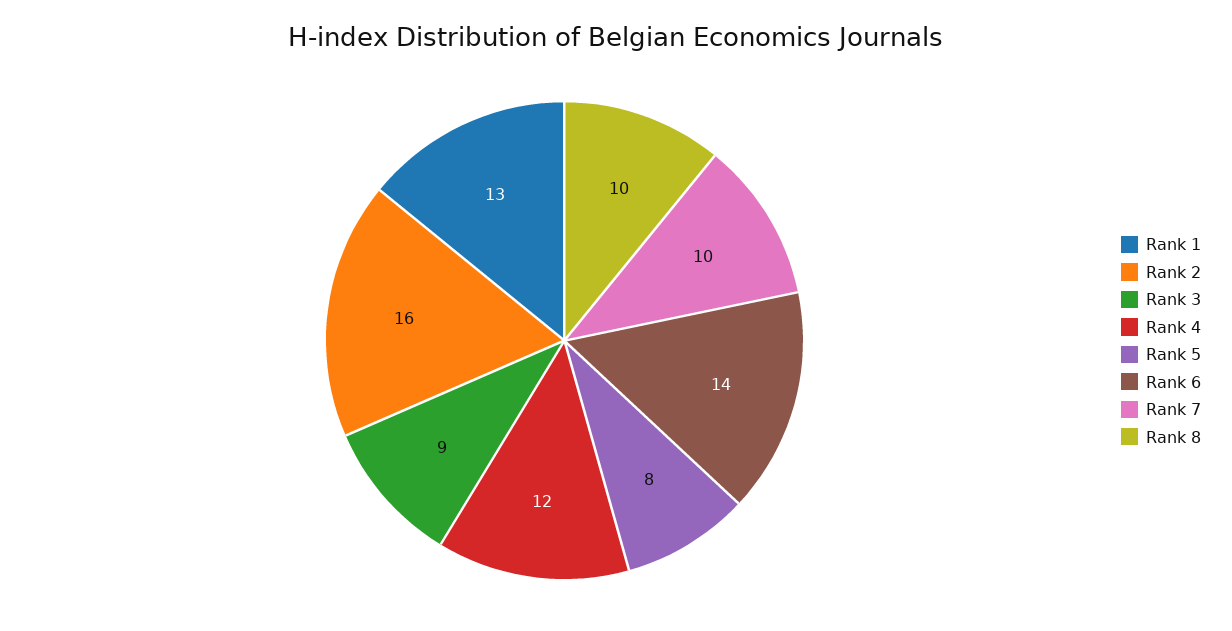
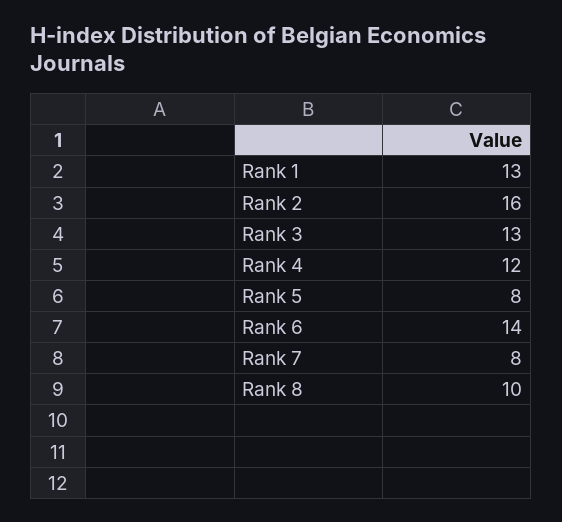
Rank 3: 9 -> 13
Rank 7: 10 -> 8

